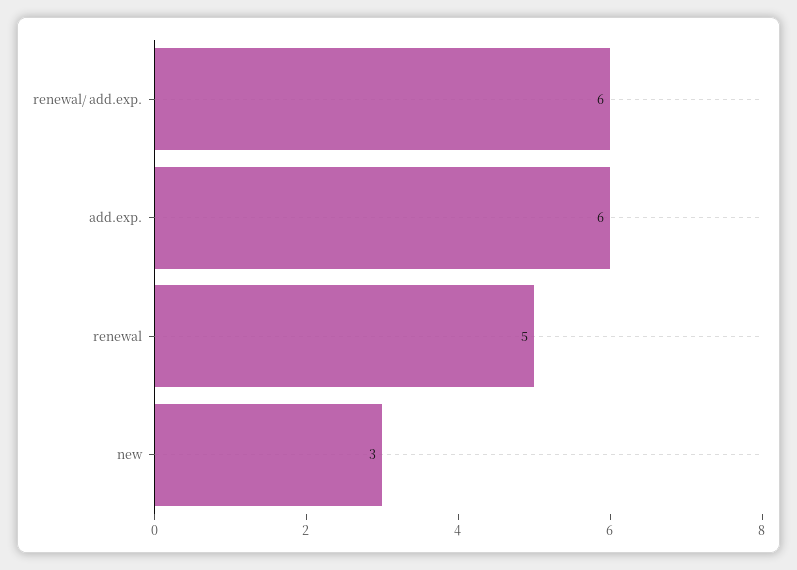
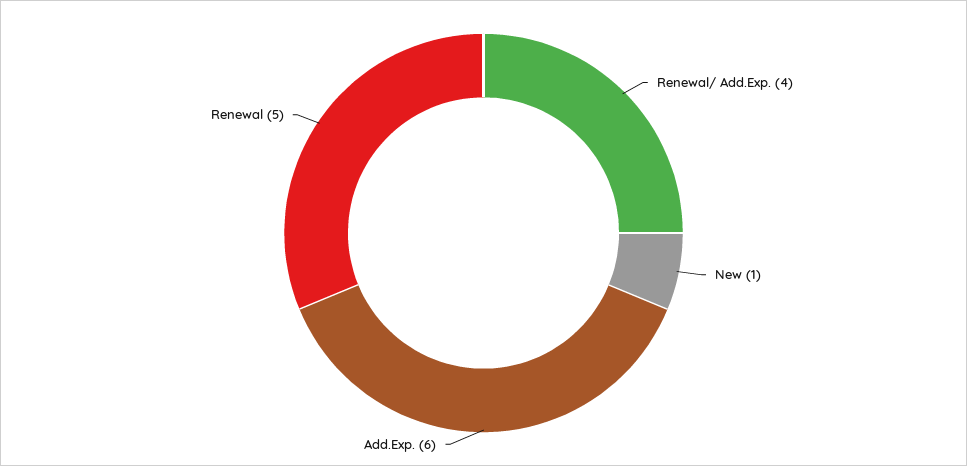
renewal/ add.exp.: 6 -> 4
new: 3 -> 1

